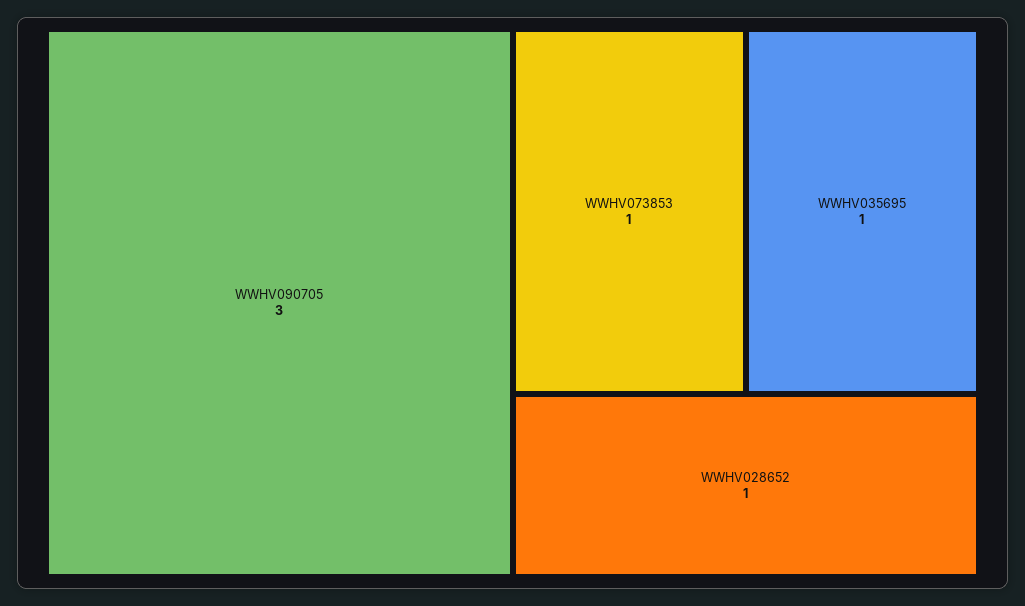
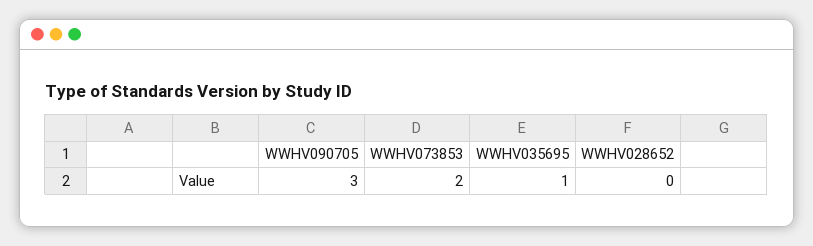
WWHV073853: 1 -> 2
WWHV028652: 1 -> 0

